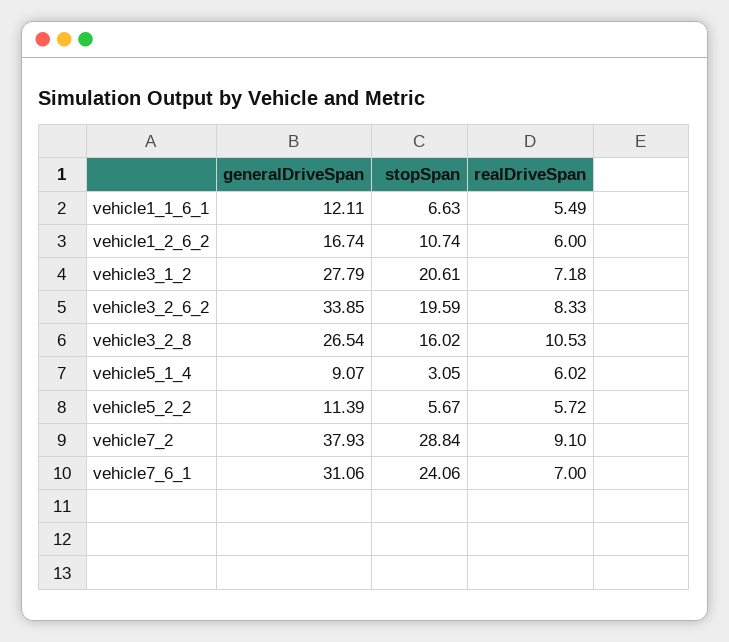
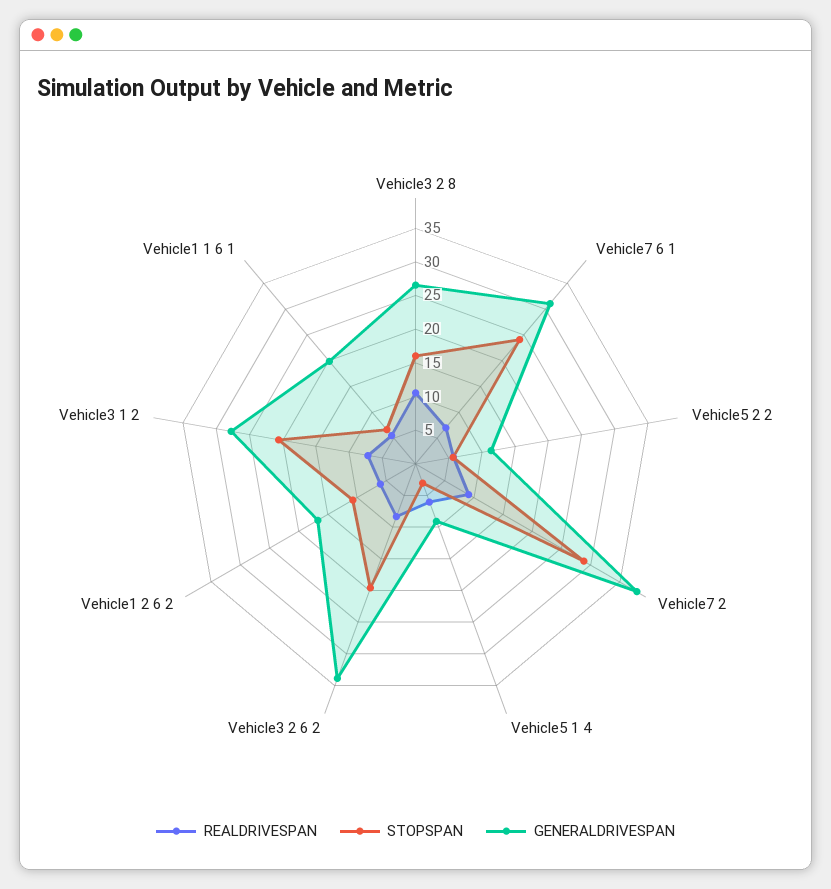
generalDriveSpan, vehicle1_1_6_1: 12.11 -> 20

